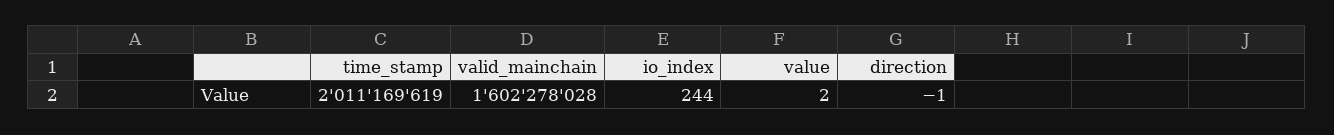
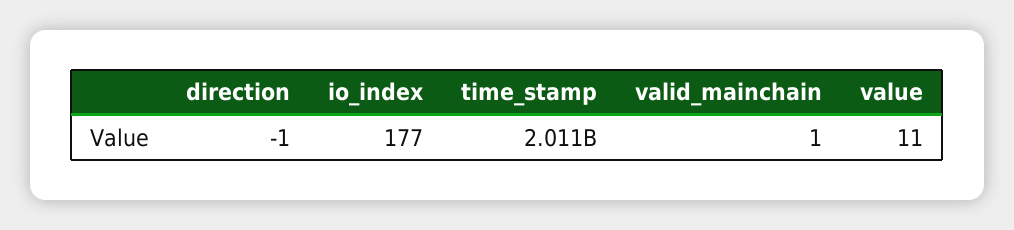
valid_mainchain: 1602278028 -> 1
io_index: 244 -> 177
value: 2 -> 11

